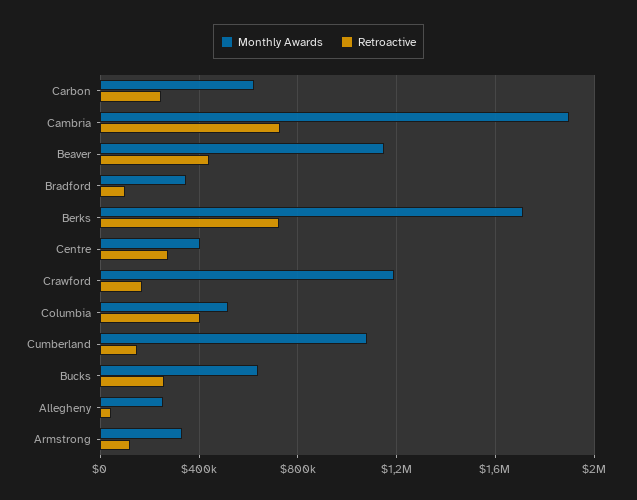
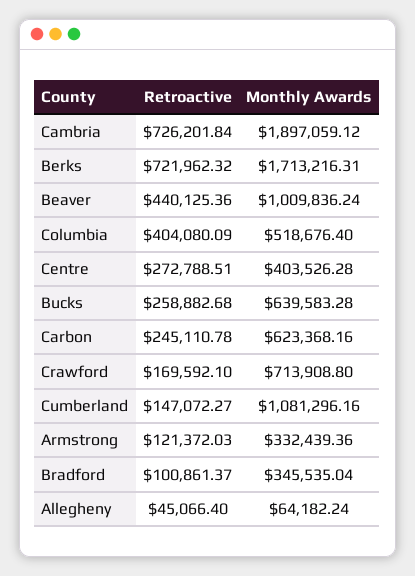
Monthly Awards, Beaver: 1150000 -> 1009836.24
Monthly Awards, Crawford: 1200000 -> 713908.8
Monthly Awards, Allegheny: 250000 -> 64182.24

